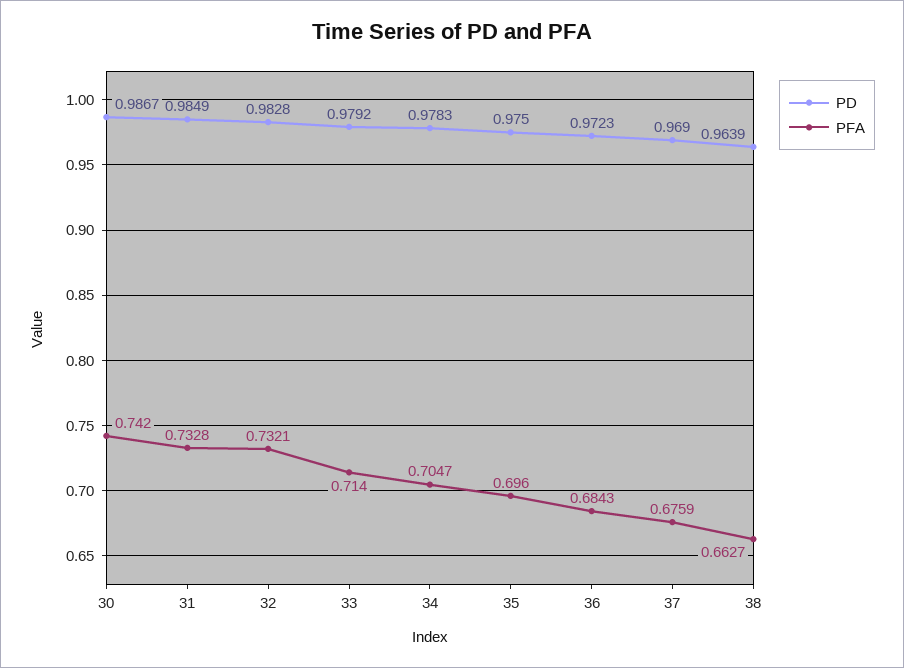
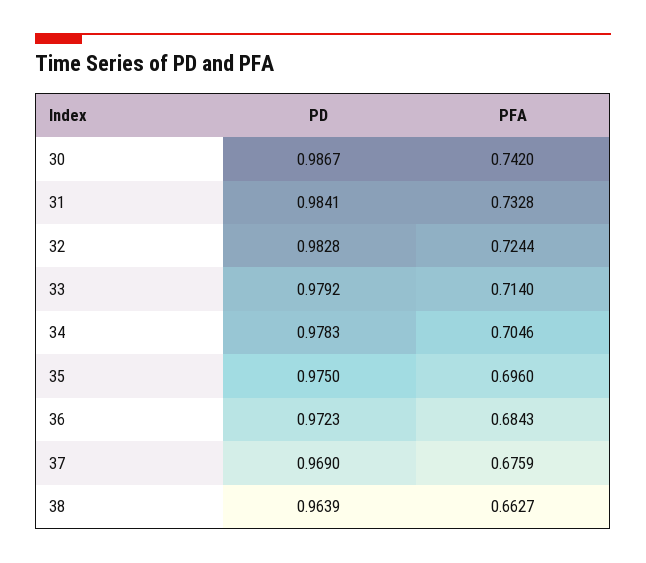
PD, 31: 0.9849 -> 0.9841
PFA, 32: 0.7321 -> 0.7244
PFA, 34: 0.7047 -> 0.7046

